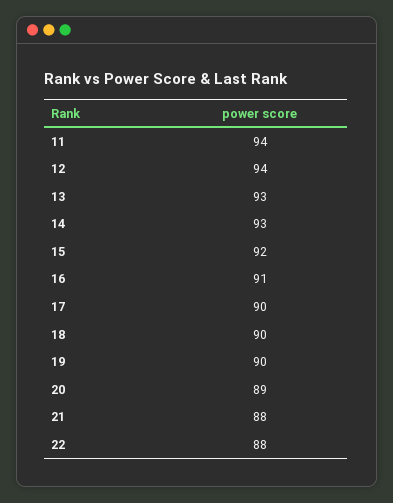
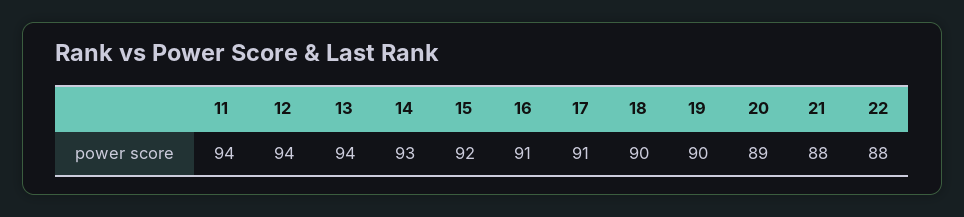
13: 93 -> 94
17: 90 -> 91

